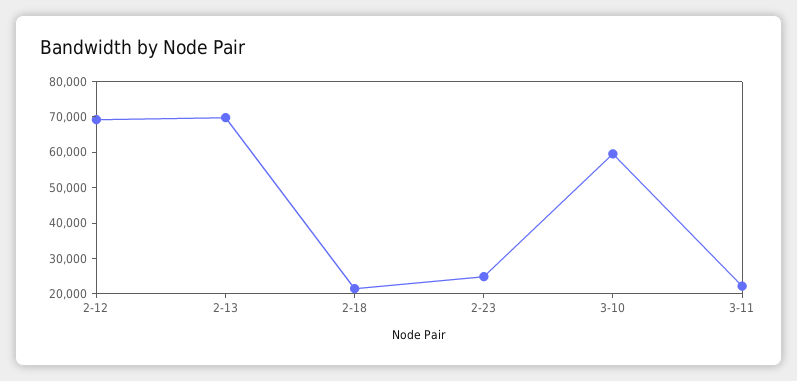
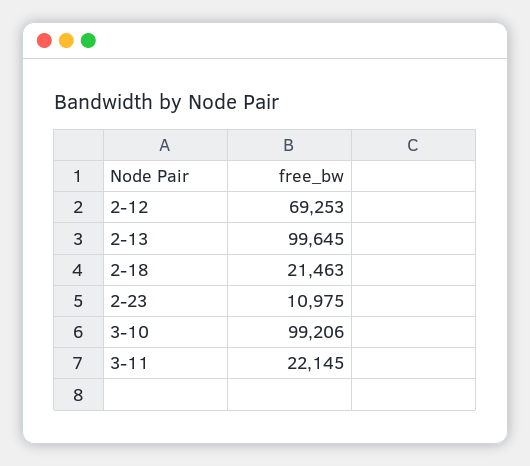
2-13: 70000 -> 99645
2-23: 25000 -> 10975
3-10: 60000 -> 99206

